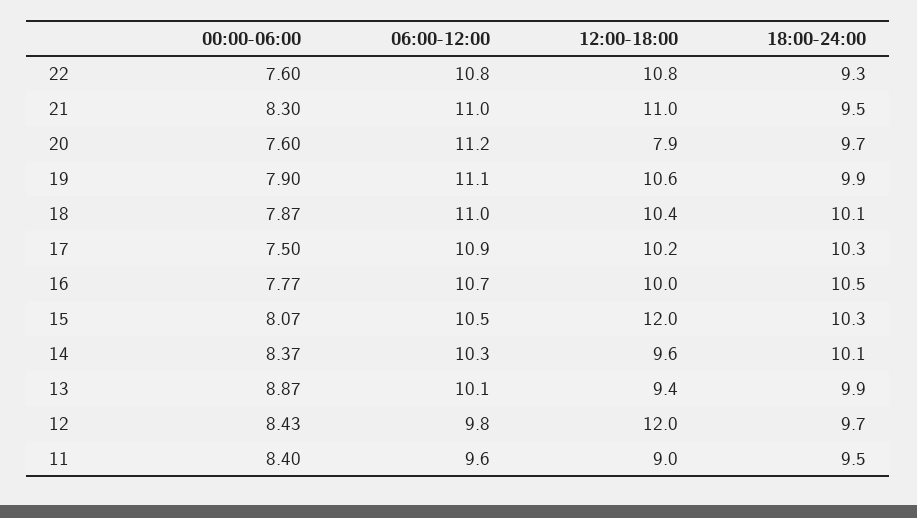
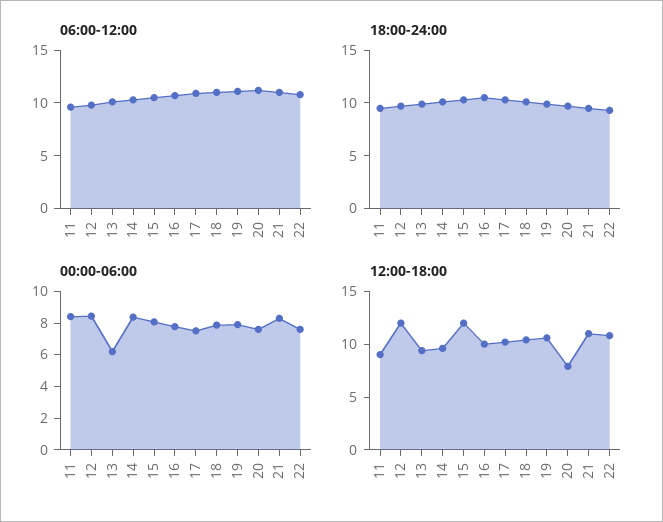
00:00-06:00, 13: 8.87 -> 6

